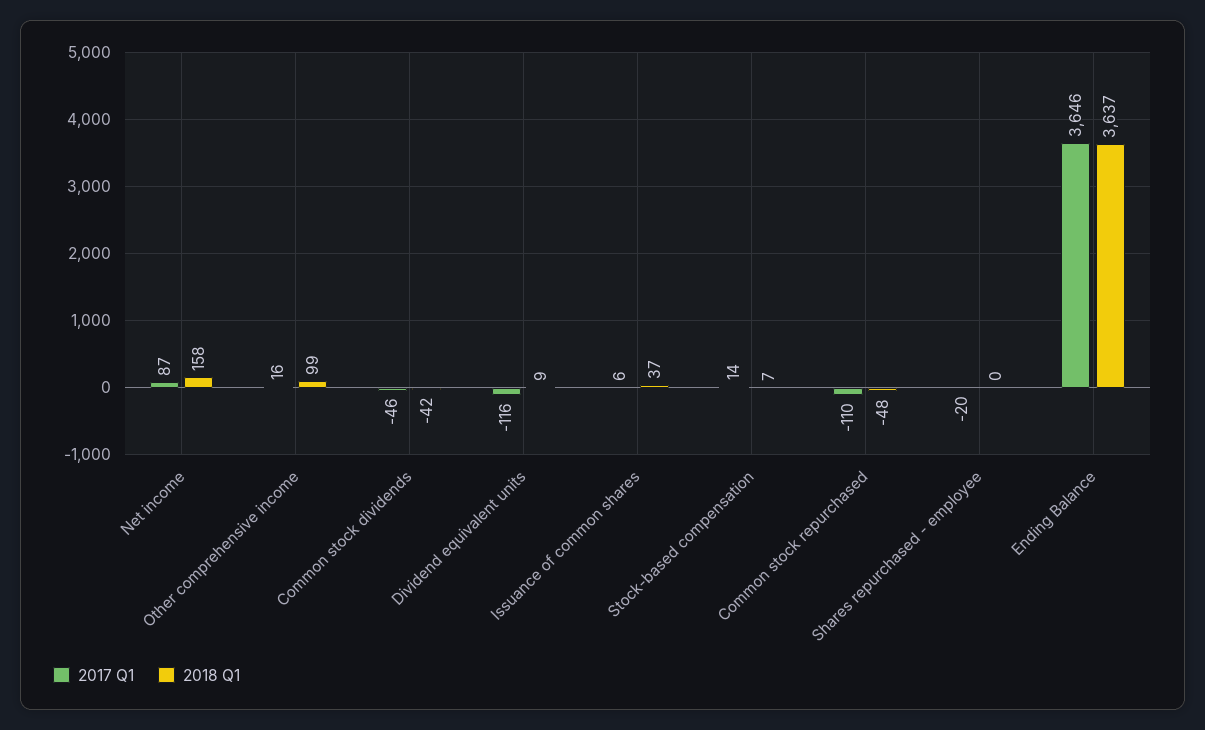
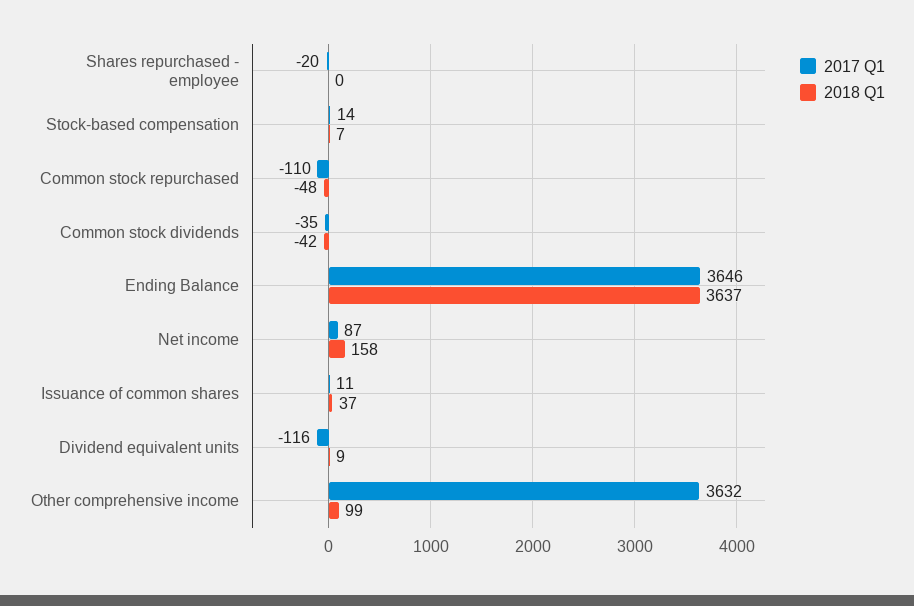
2017 Q1, Other comprehensive income: 16 -> 3632
2017 Q1, Common stock dividends: -46 -> -35
2017 Q1, Issuance of common shares: 6 -> 11

